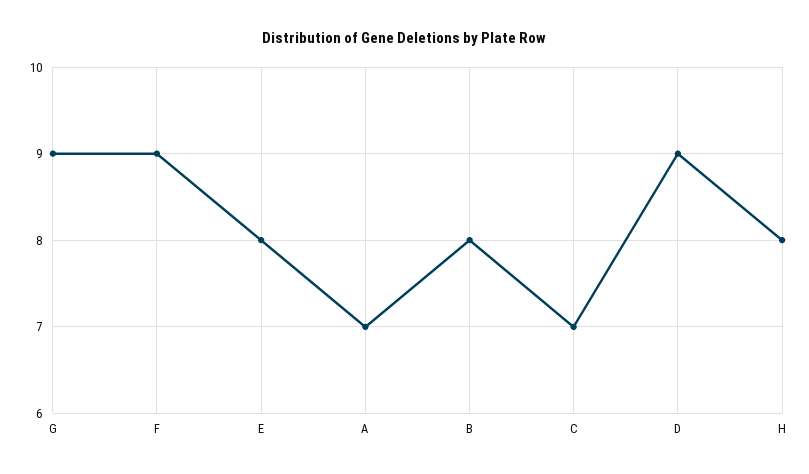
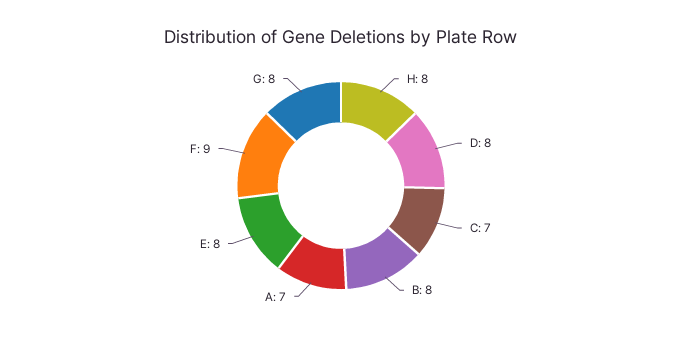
G: 9 -> 8
D: 9 -> 8

